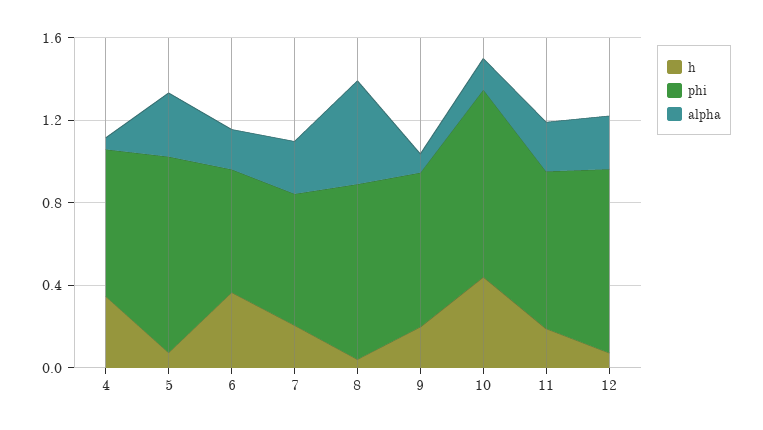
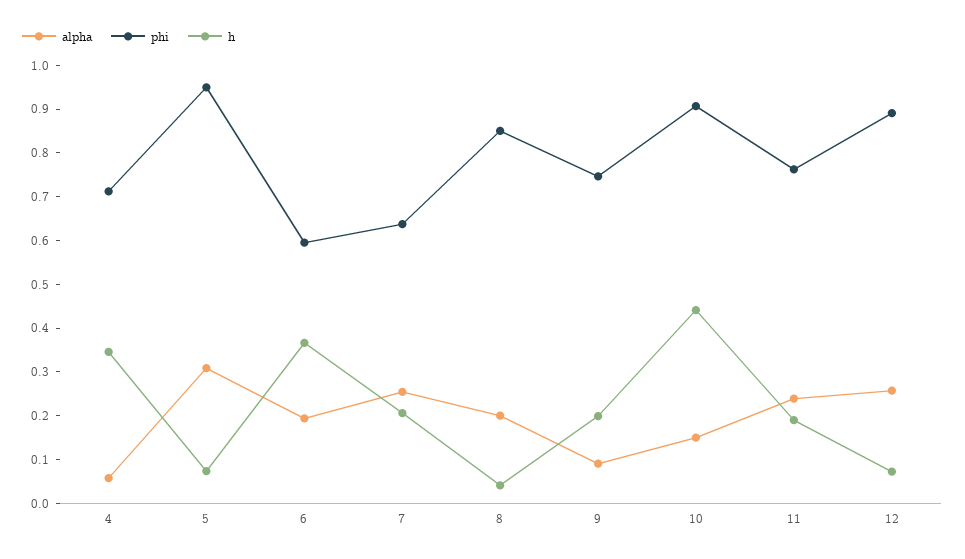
alpha, 8: 0.5 -> 0.2

